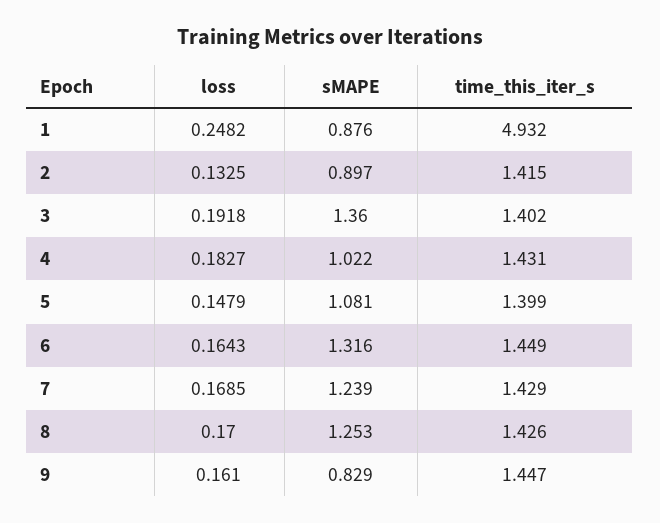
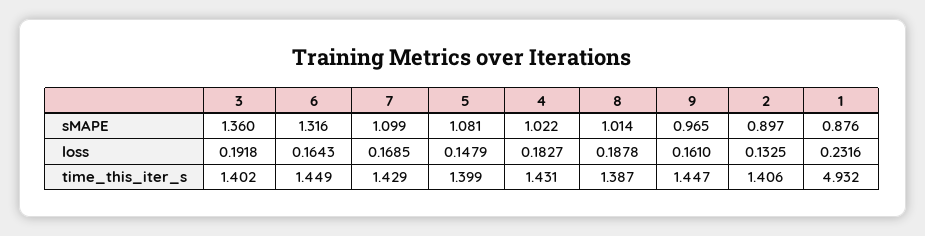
loss, 1: 0.2482 -> 0.2316
time_this_iter_s, 2: 1.415 -> 1.406
sMAPE, 7: 1.239 -> 1.099
loss, 8: 0.17 -> 0.1878
sMAPE, 8: 1.253 -> 1.014
time_this_iter_s, 8: 1.426 -> 1.387
sMAPE, 9: 0.829 -> 0.965

